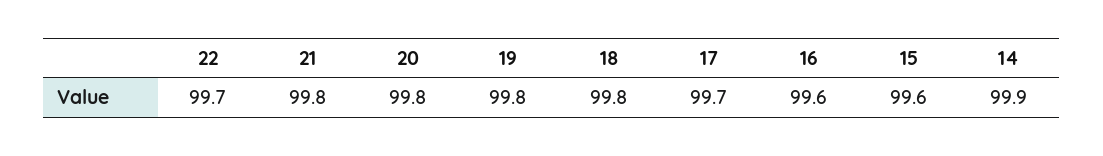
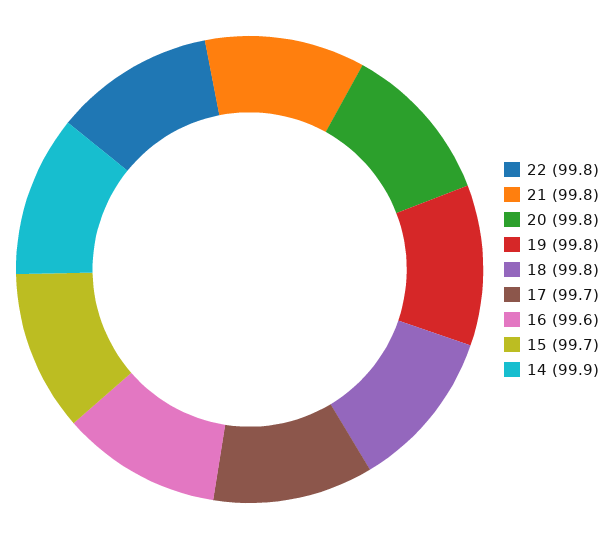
22: 99.7 -> 99.8
15: 99.6 -> 99.7

